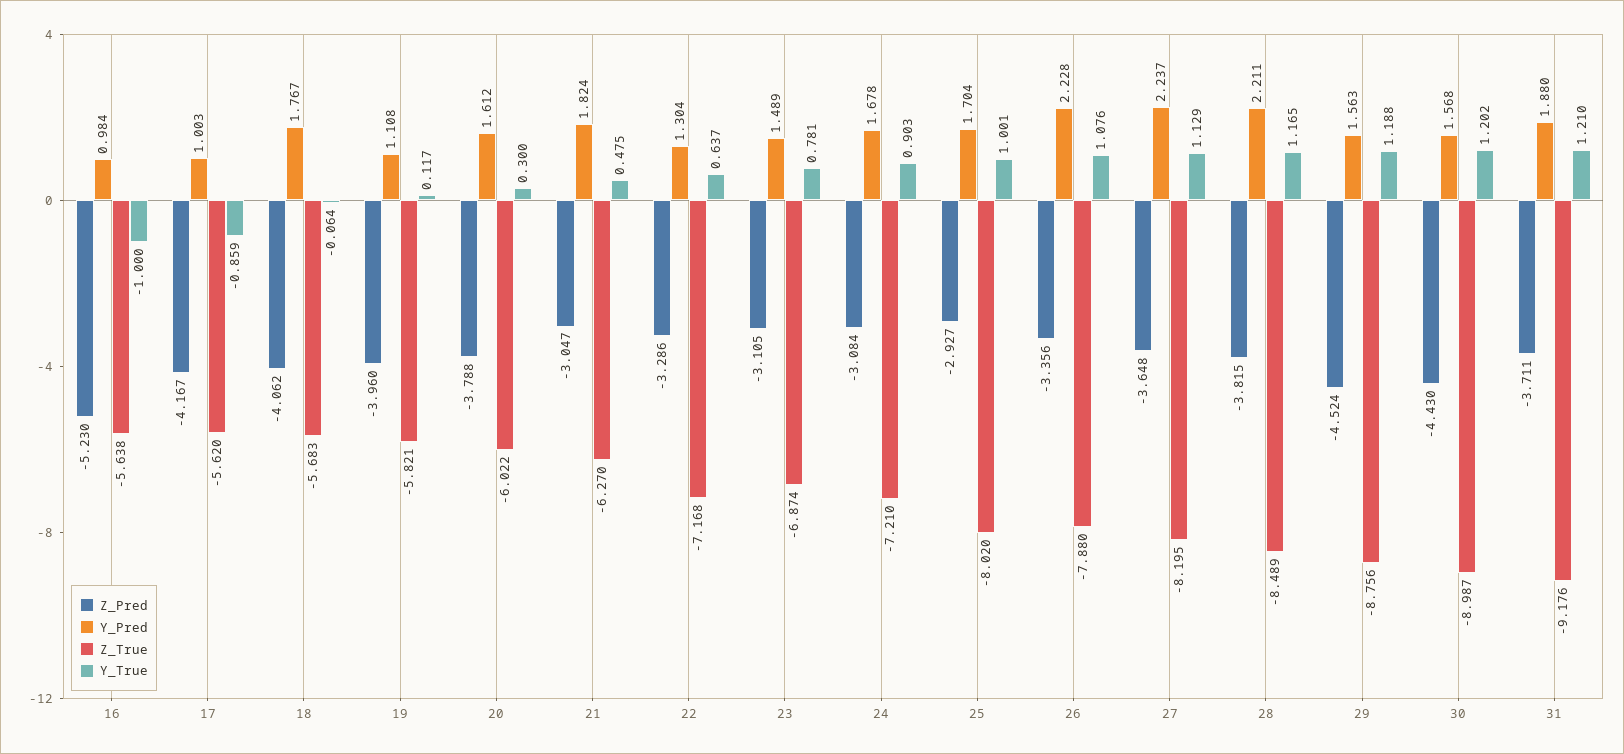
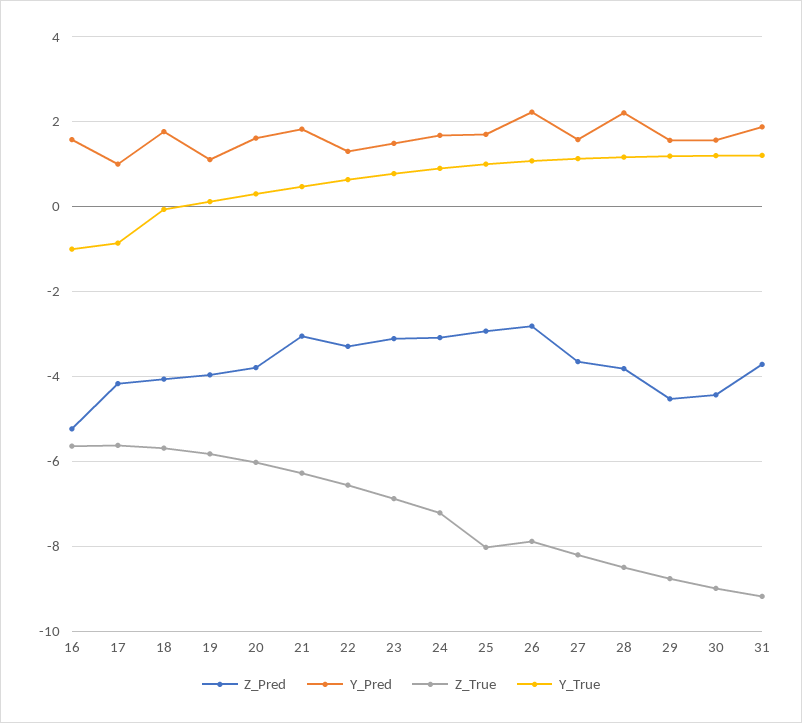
Y_Pred, 16: 0.984 -> 1.6
Z_True, 22: -7.168 -> -6.6
Z_Pred, 26: -3.356 -> -2.8
Y_Pred, 27: 2.237 -> 1.6

